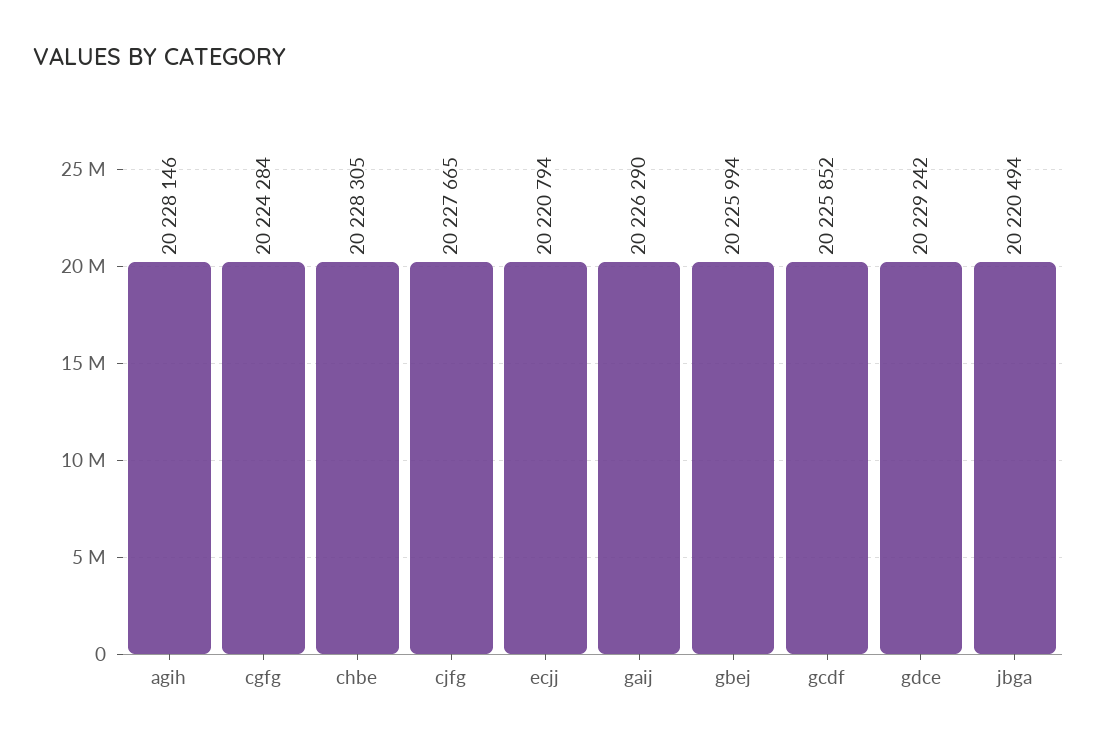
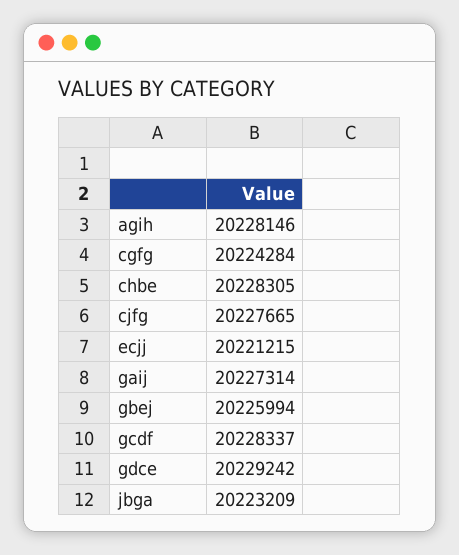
ecjj: 20220794 -> 20221215
gaij: 20226290 -> 20227314
gcdf: 20225852 -> 20228337
jbga: 20220494 -> 20223209

